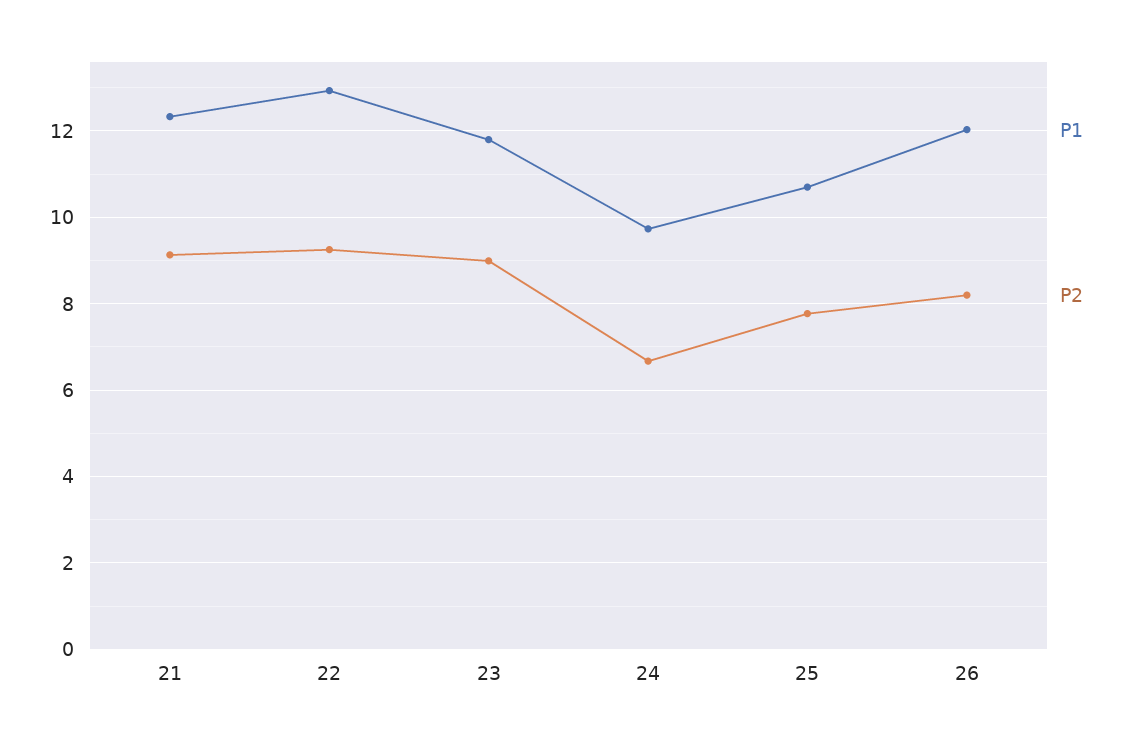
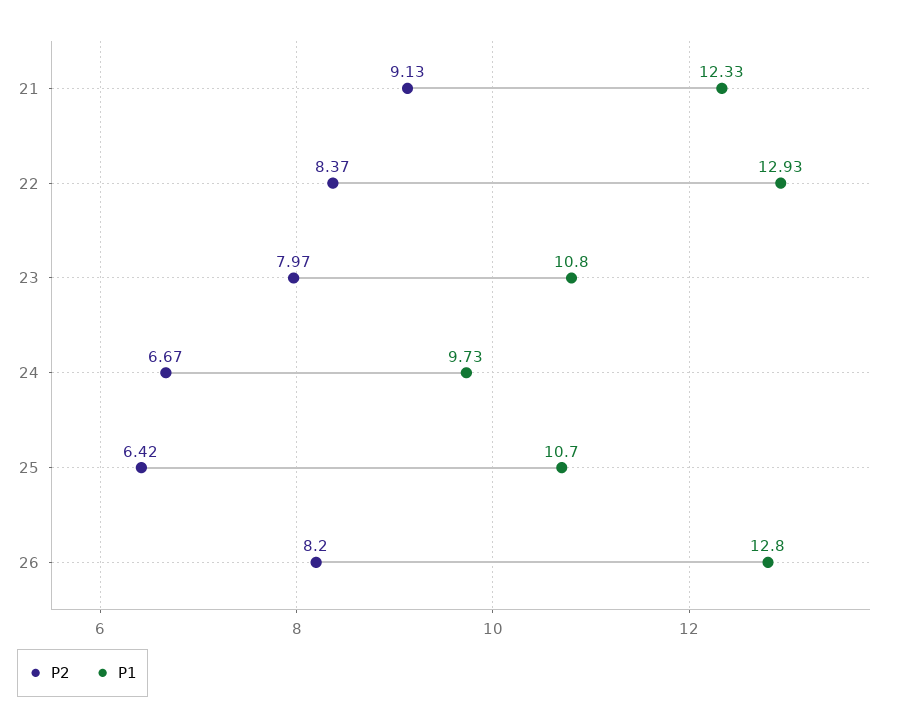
P2, 22: 9.2 -> 8.37
P1, 23: 11.8 -> 10.8
P2, 23: 9 -> 7.97
P2, 25: 7.8 -> 6.42
P1, 26: 12 -> 12.8

